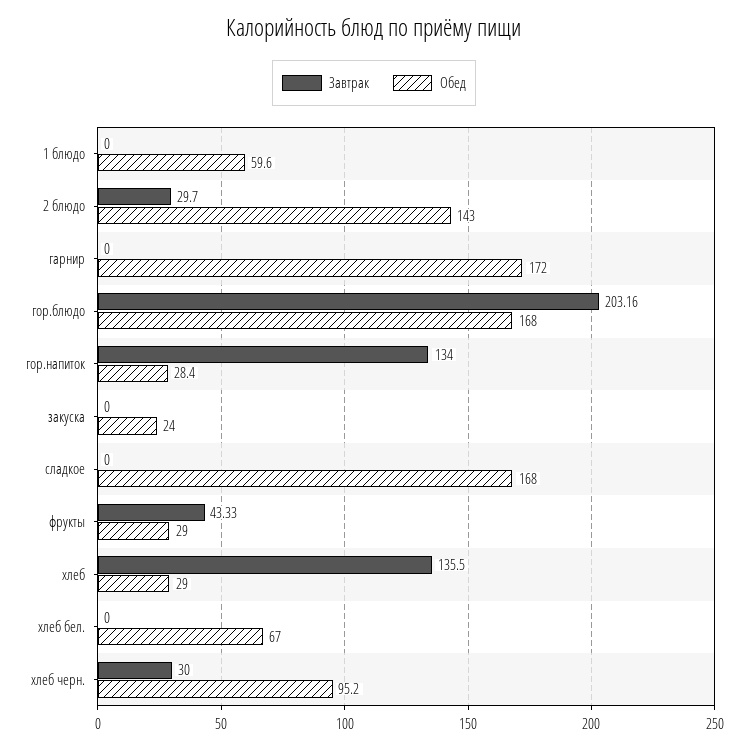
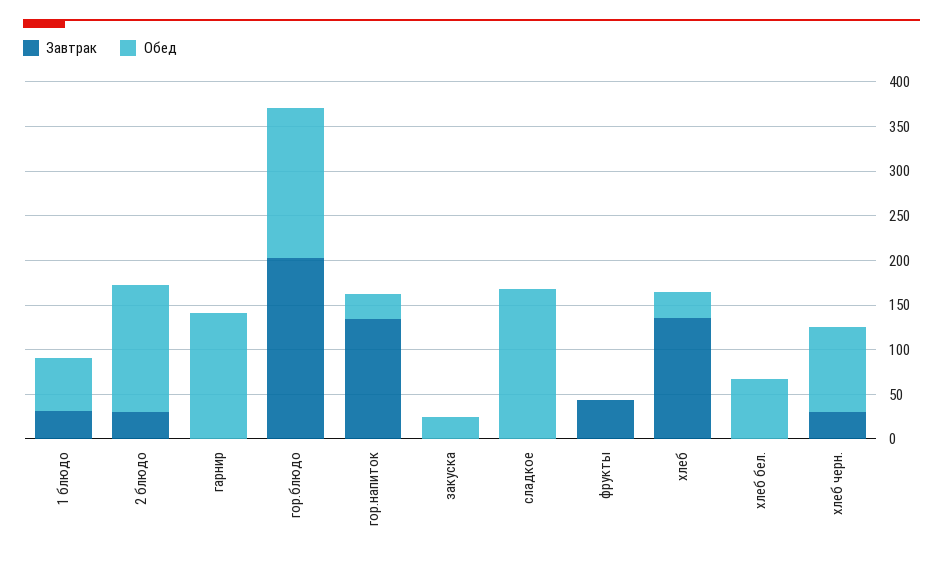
Завтрак, 1 блюдо: 0 -> 30
Обед, гарнир: 172 -> 140
Обед, фрукты: 29 -> 0

